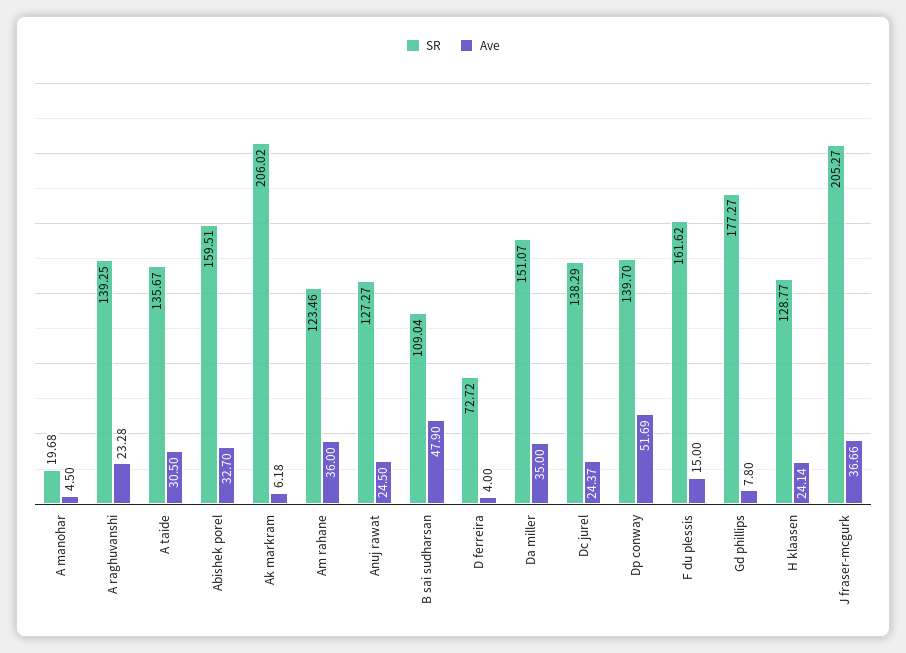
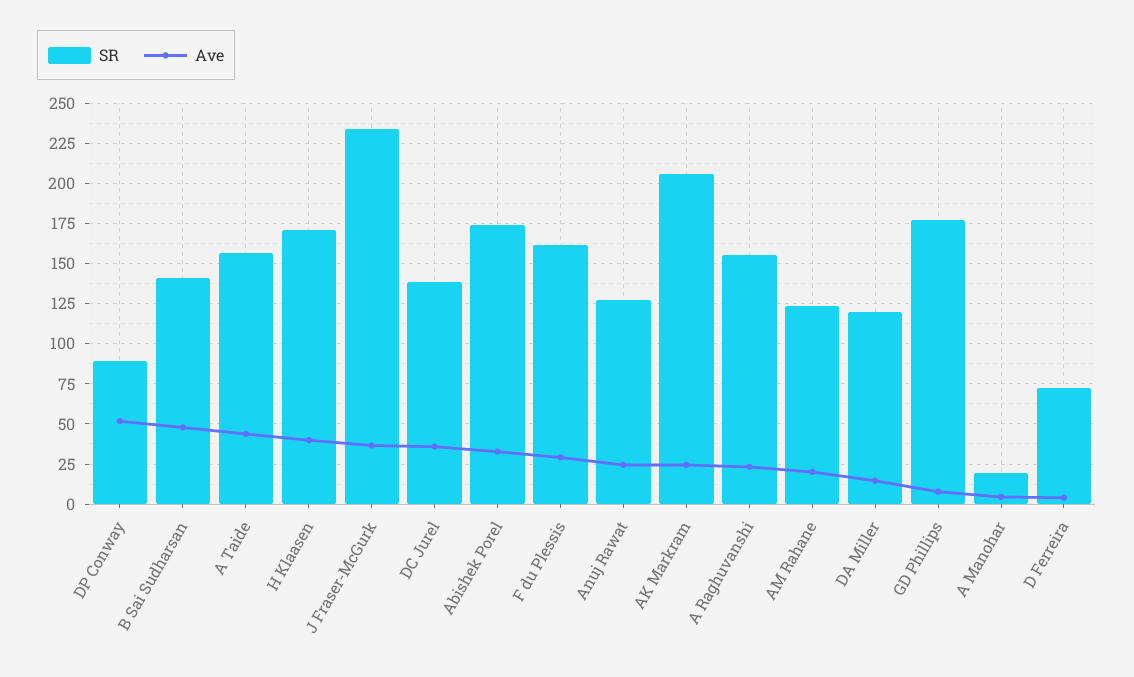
SR, A raghuvanshi: 139.25 -> 155
SR, A taide: 135.67 -> 155
Ave, A taide: 30.5 -> 45
SR, Abishek porel: 159.51 -> 175
Ave, Ak markram: 6.18 -> 25
Ave, Am rahane: 36 -> 20
SR, B sai sudharsan: 109.04 -> 140
SR, Da miller: 151.07 -> 120
Ave, Da miller: 35 -> 15
Ave, Dc jurel: 24.37 -> 35
SR, Dp conway: 139.7 -> 90
Ave, F du plessis: 15 -> 30
SR, H klaasen: 128.77 -> 170
Ave, H klaasen: 24.14 -> 40
SR, J fraser-mcgurk: 205.27 -> 235

